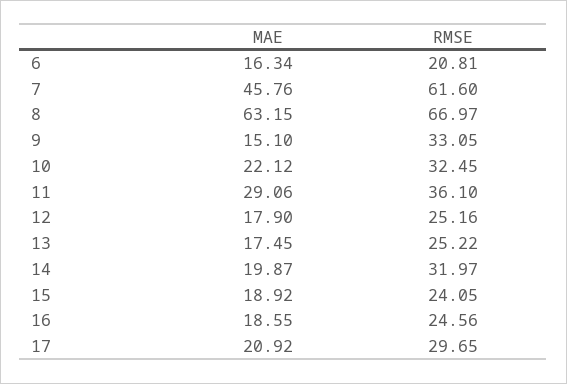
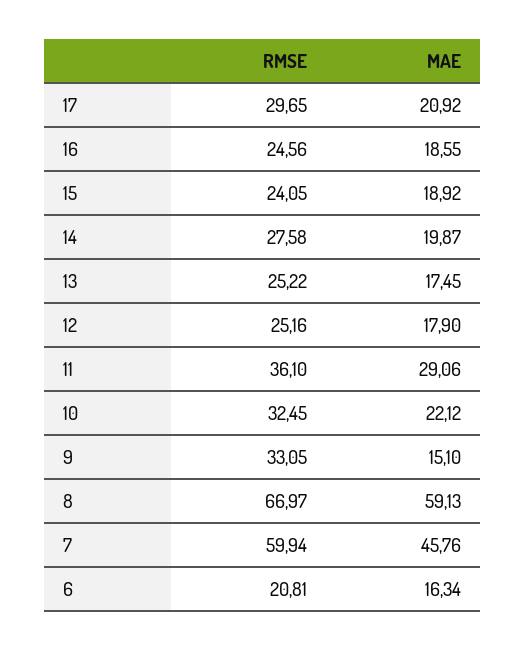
RMSE, 7: 61.6 -> 59.94
MAE, 8: 63.15 -> 59.13
RMSE, 14: 31.97 -> 27.58

